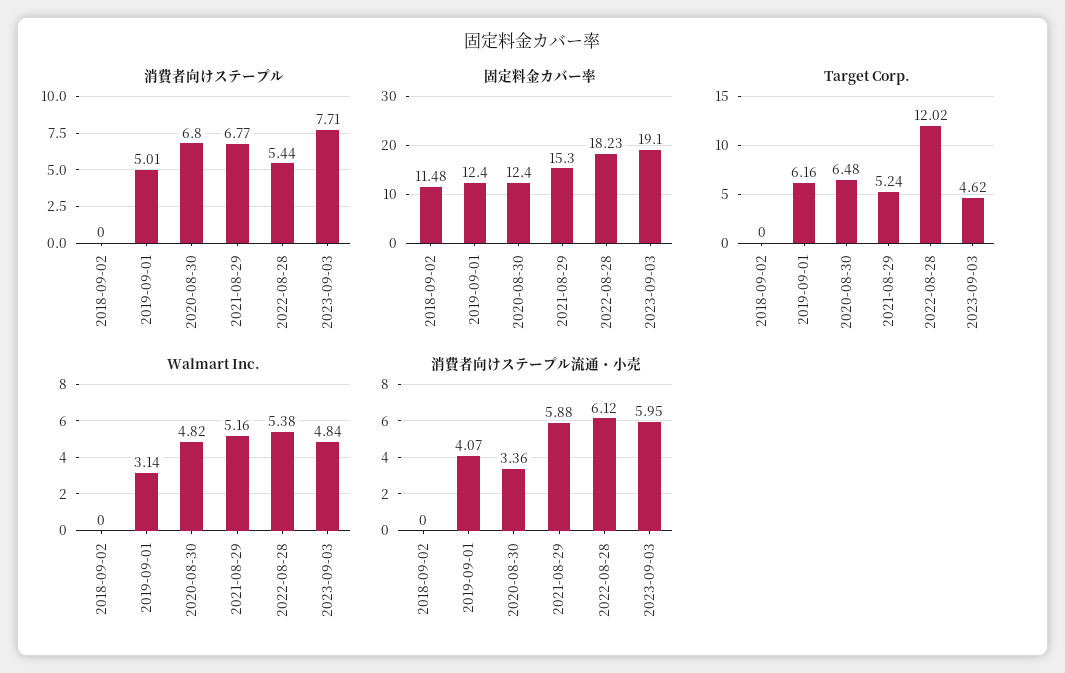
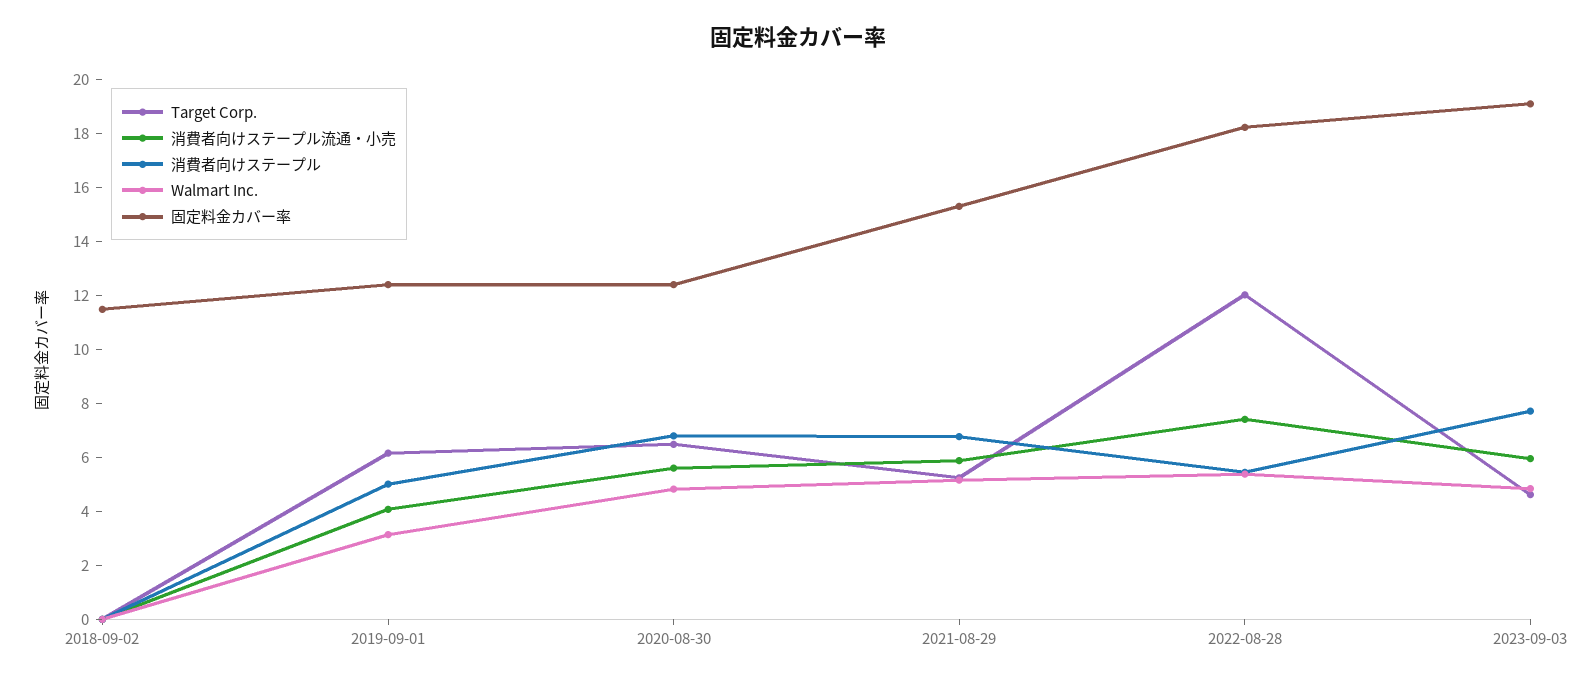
消費者向けステープル流通・小売, 2020-08-30: 3.36 -> 5.5
消費者向けステープル流通・小売, 2022-08-28: 6.12 -> 7.5

